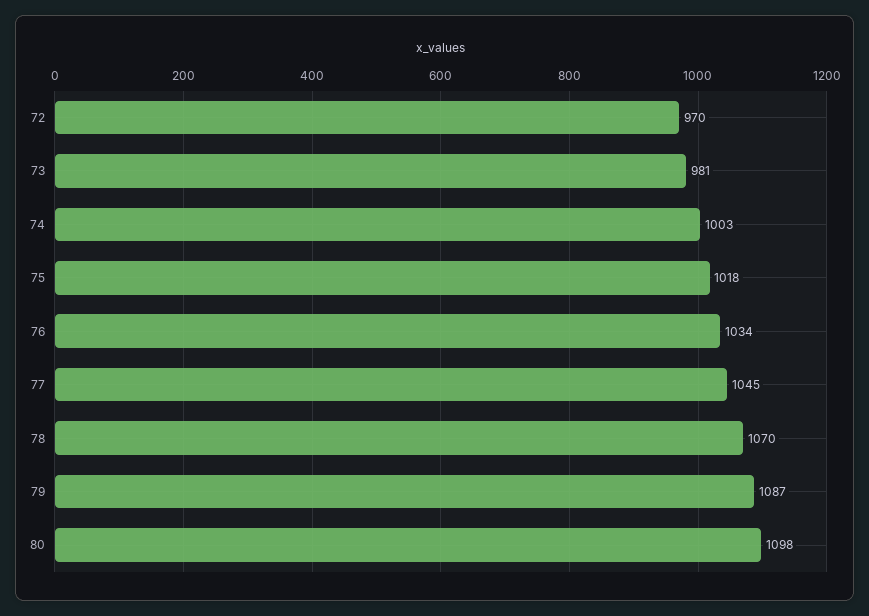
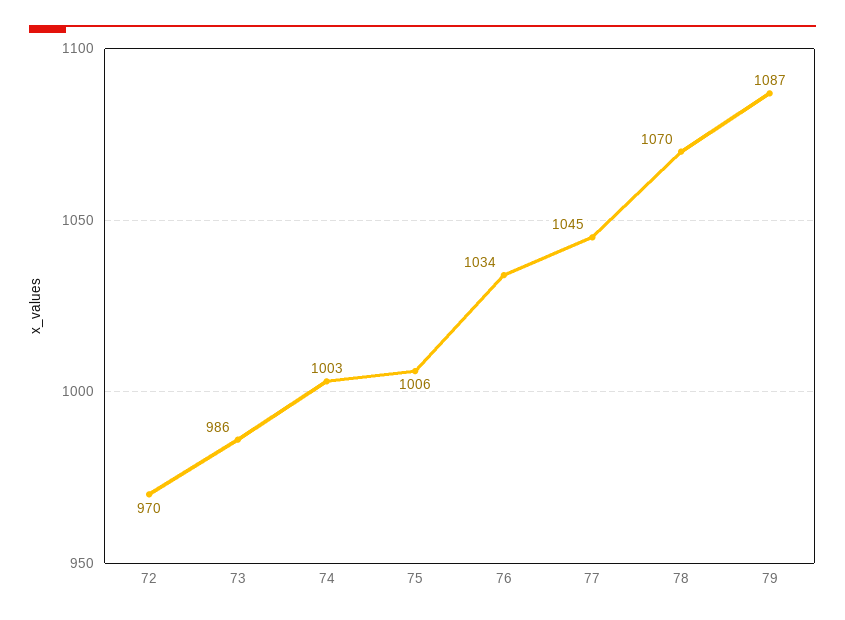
73: 981 -> 986
75: 1018 -> 1006
80: 1098 -> none

